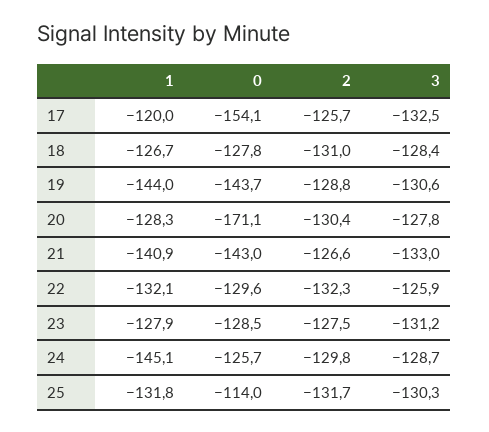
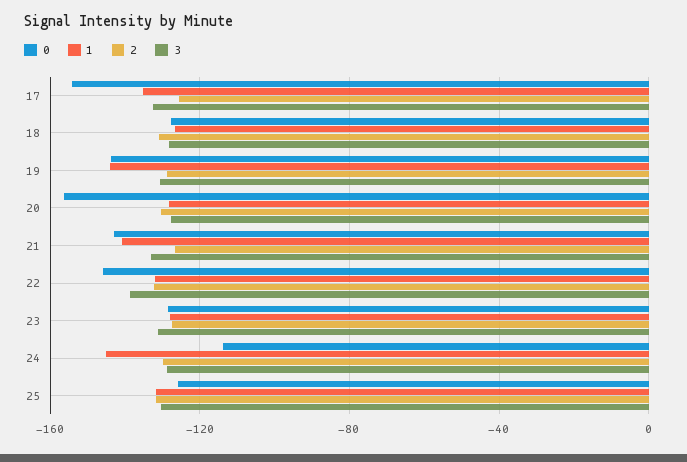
1, 17: -120 -> -135
0, 20: -171.1 -> -155
0, 22: -129.6 -> -145
3, 22: -125.9 -> -140
0, 24: -125.7 -> -115
0, 25: -114 -> -125

